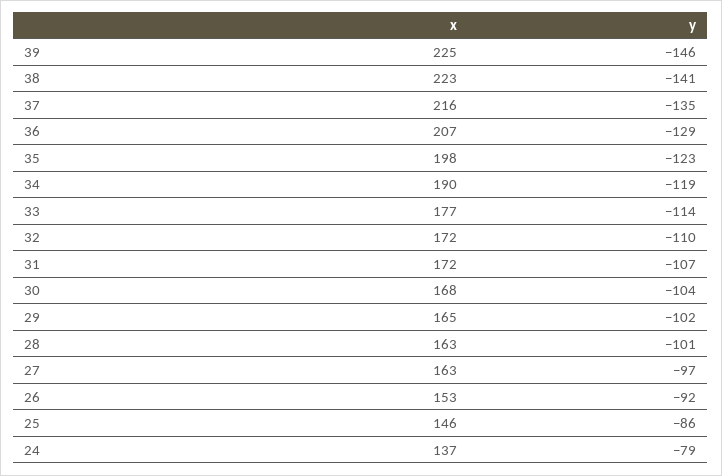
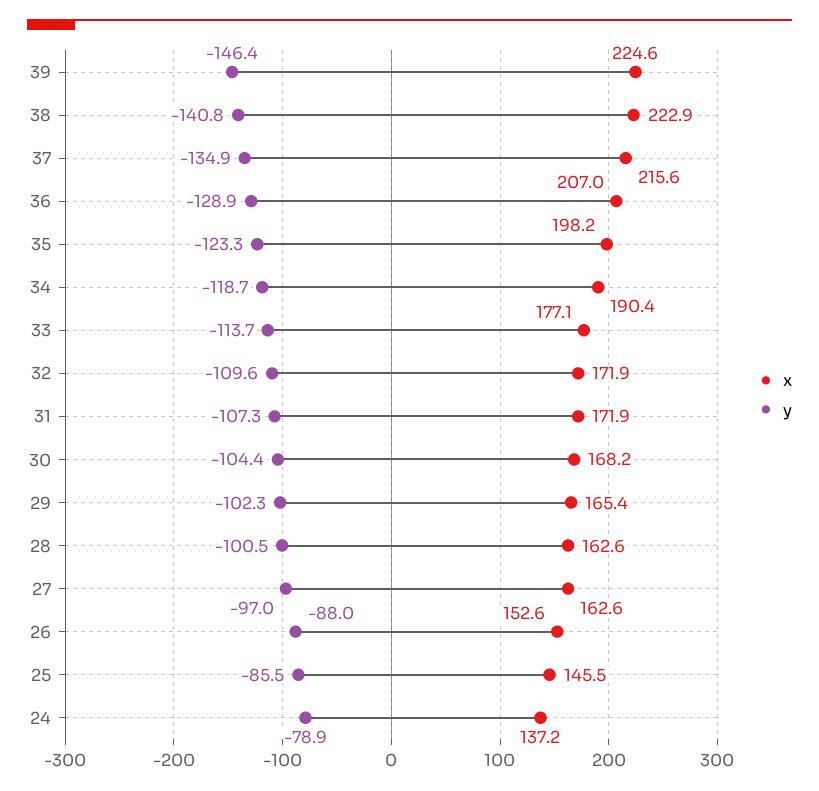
y, 26: -92 -> -88

